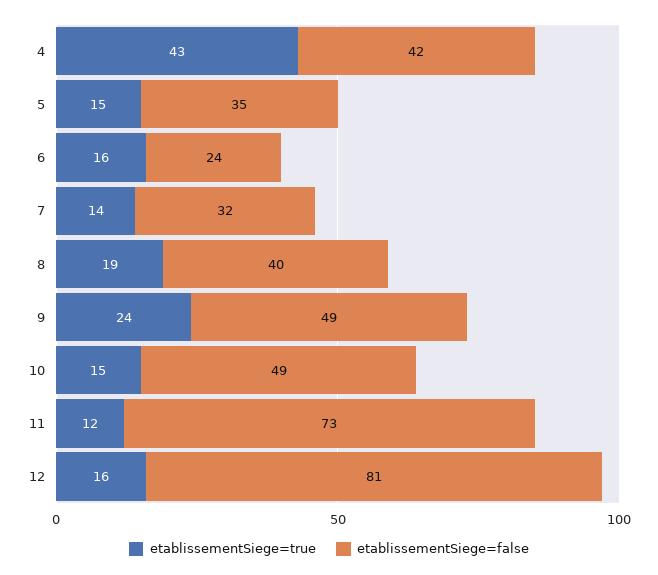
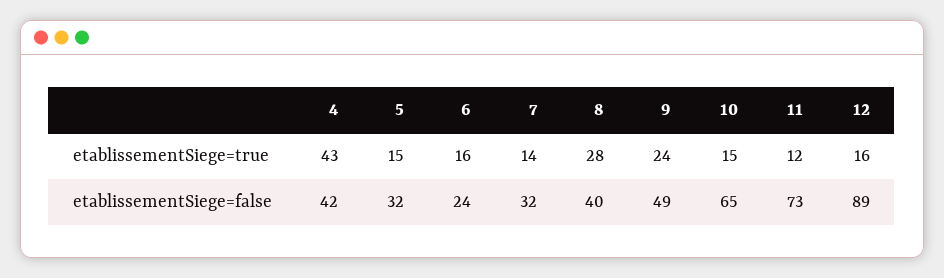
etablissementSiege=false, 5: 35 -> 32
etablissementSiege=true, 8: 19 -> 28
etablissementSiege=false, 10: 49 -> 65
etablissementSiege=false, 12: 81 -> 89

